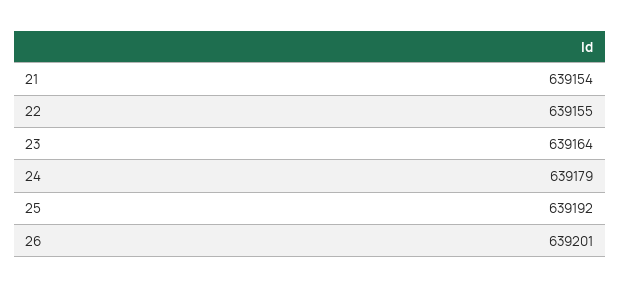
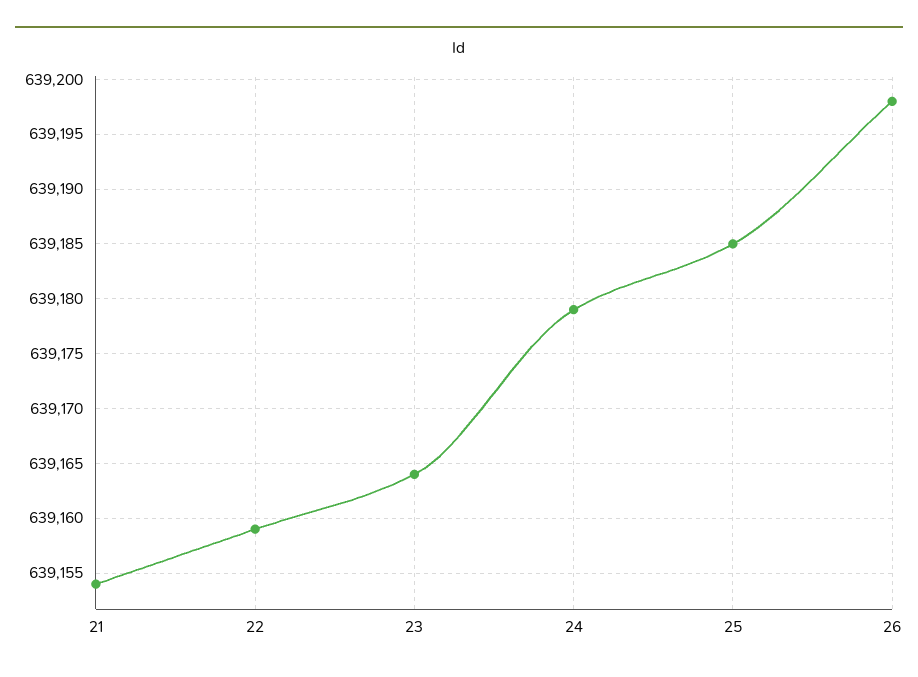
22: 639155 -> 639159
25: 639192 -> 639185
26: 639201 -> 639198

